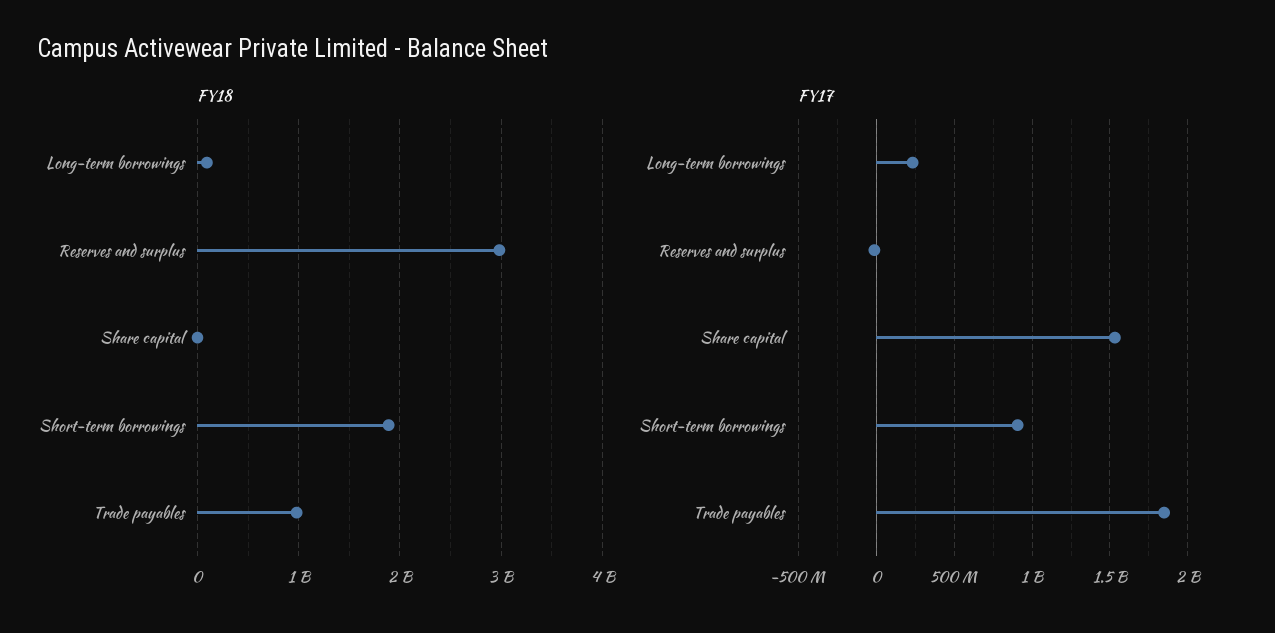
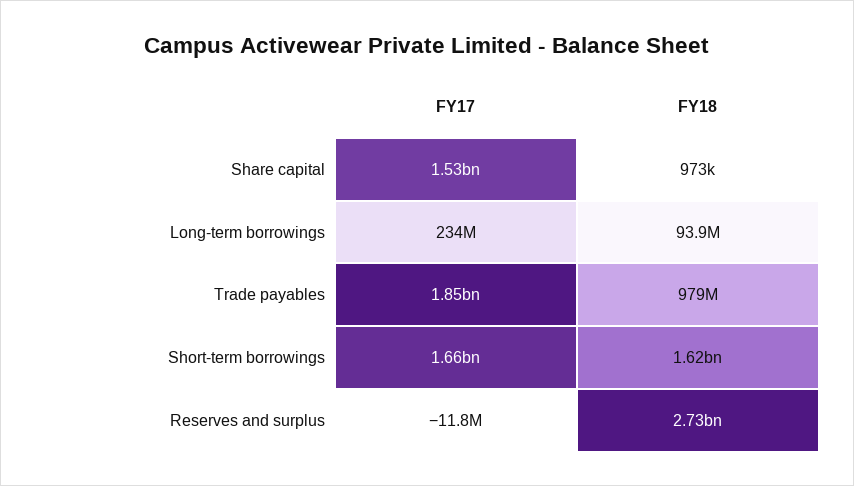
FY18, Reserves and surplus: 3000000000 -> 2730000000
FY18, Short-term borrowings: 1900000000 -> 1620000000
FY17, Short-term borrowings: 900000000 -> 1660000000

